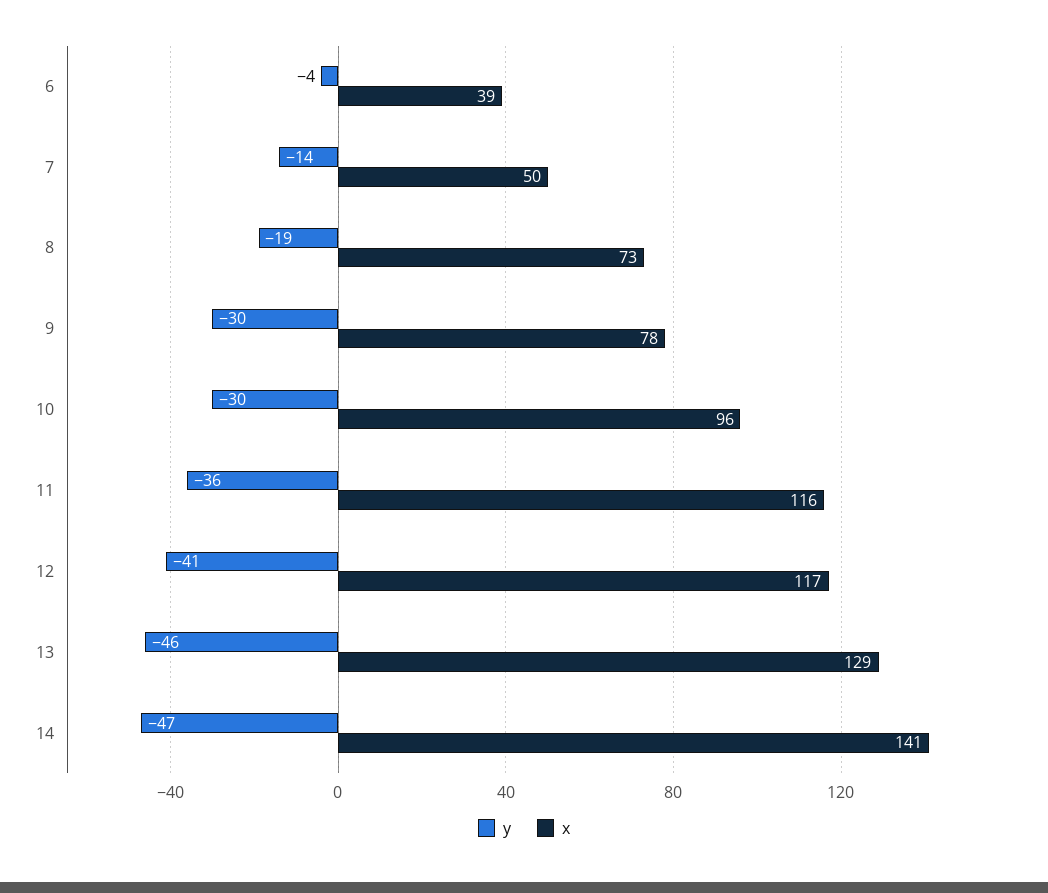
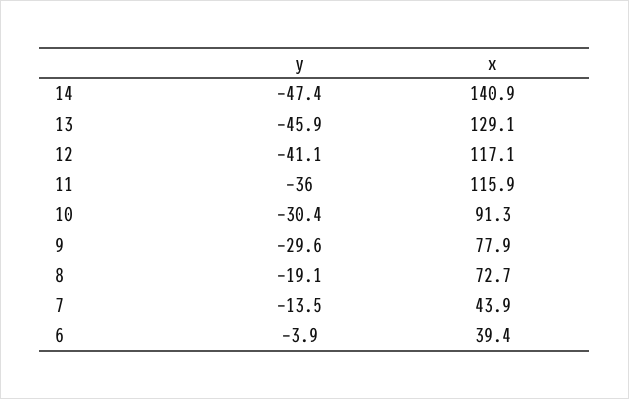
x, 7: 50 -> 43.9
x, 10: 96 -> 91.3

